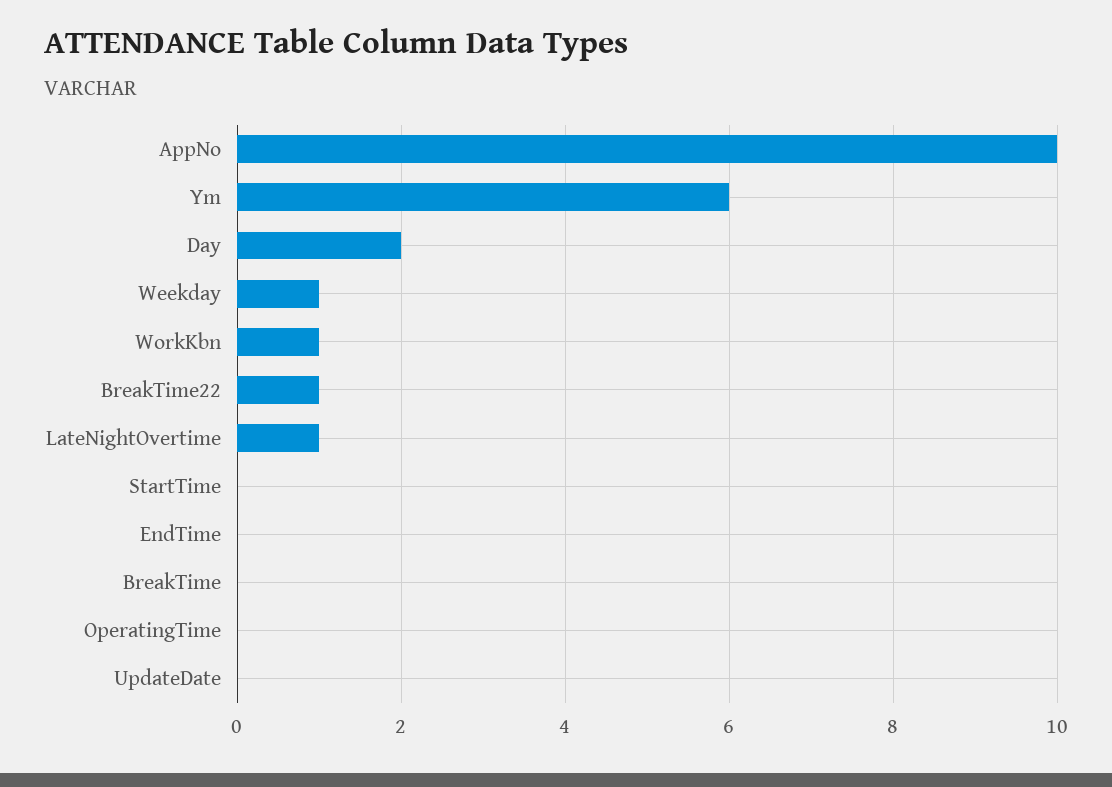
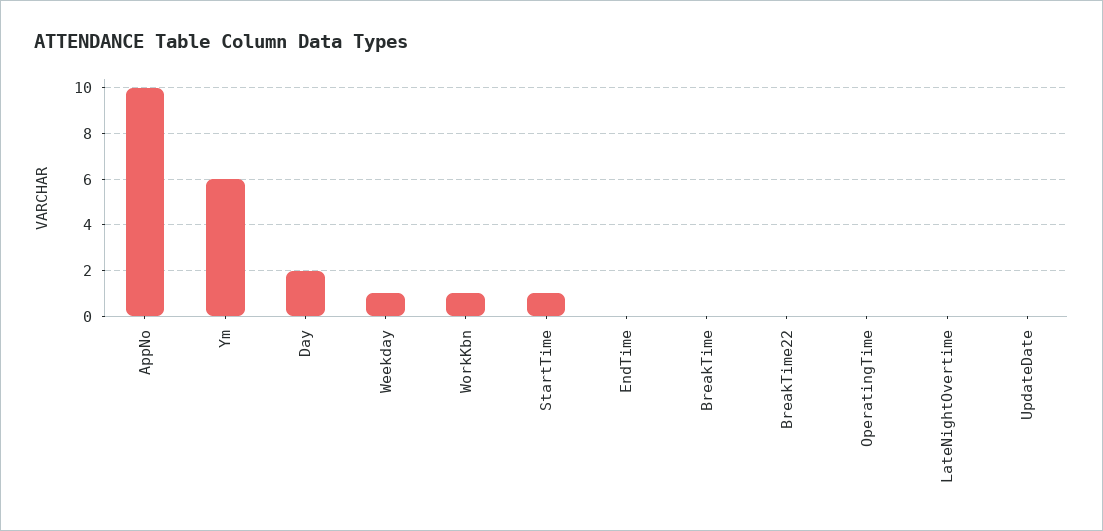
BreakTime22: 1 -> 0
LateNightOvertime: 1 -> 0
StartTime: 0 -> 1

